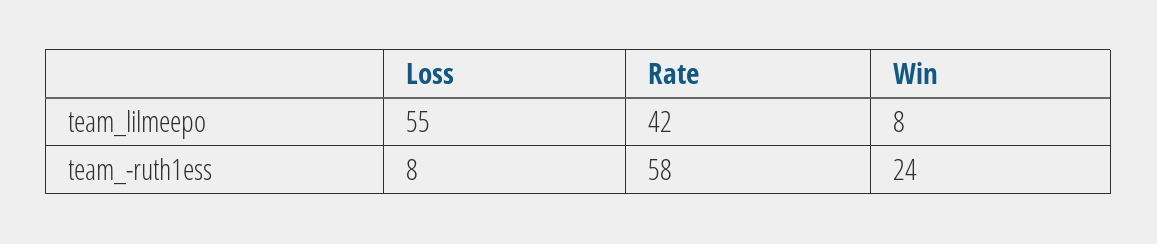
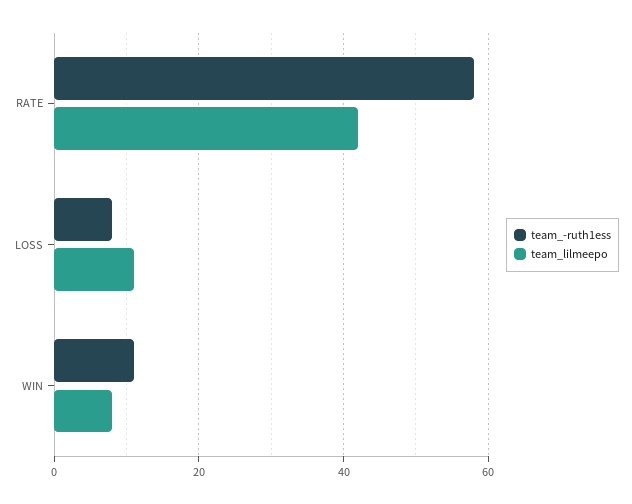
team_lilmeepo, Loss: 55 -> 10
team_-ruth1ess, Win: 24 -> 10

